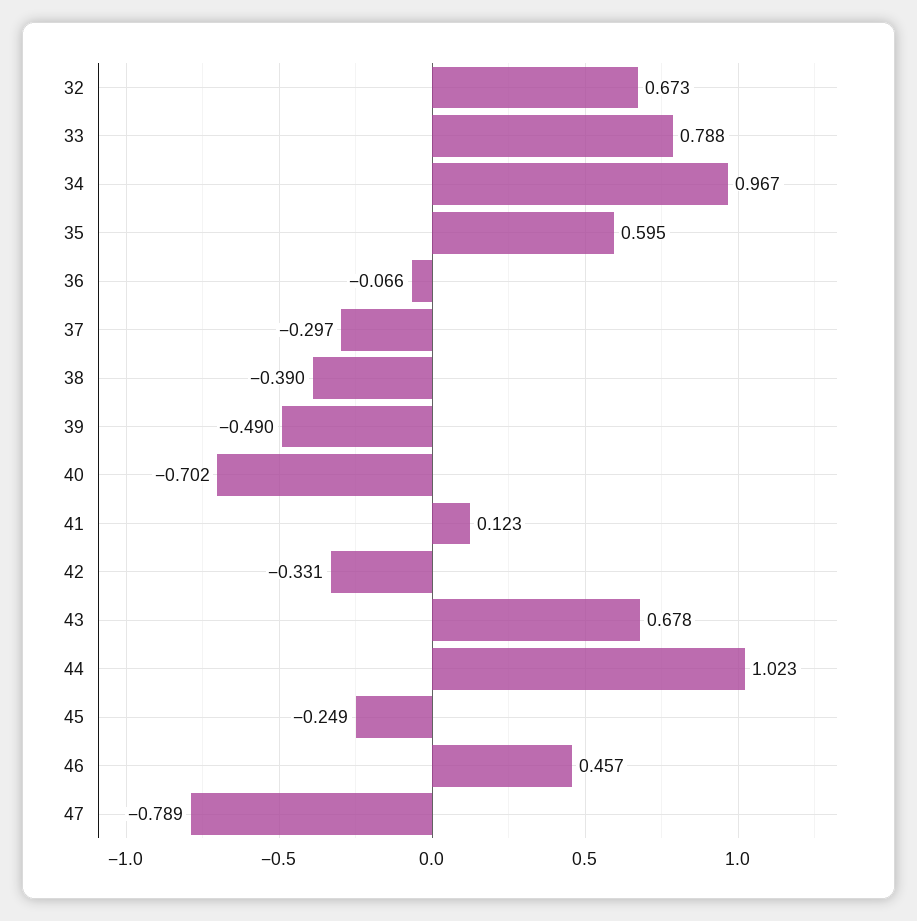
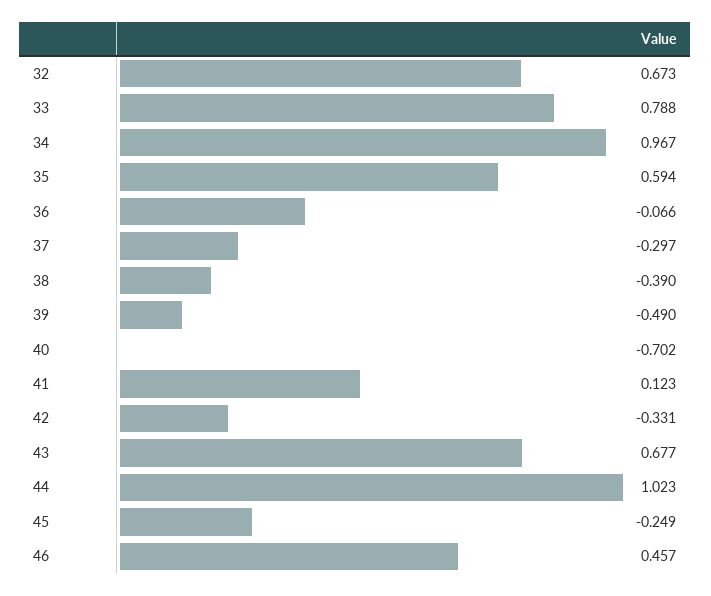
35: 0.595 -> 0.594
43: 0.678 -> 0.677
47: -0.789 -> none

